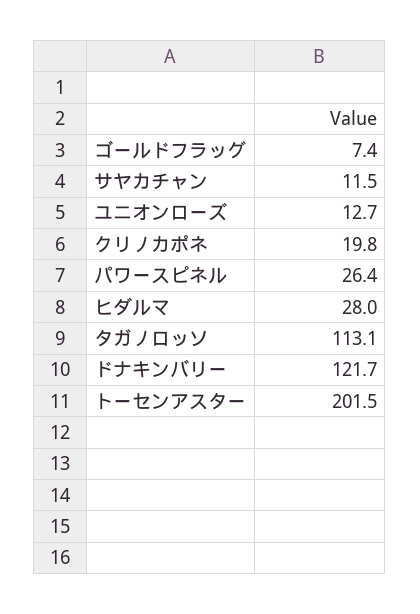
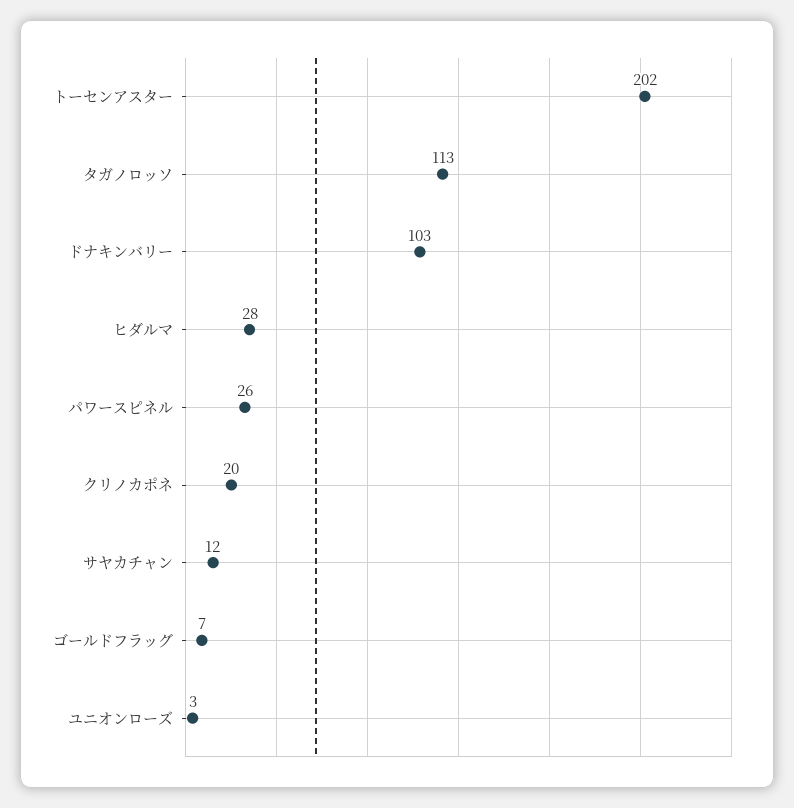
ユニオンローズ: 12.7 -> 3
ドナキンバリー: 121.7 -> 103

